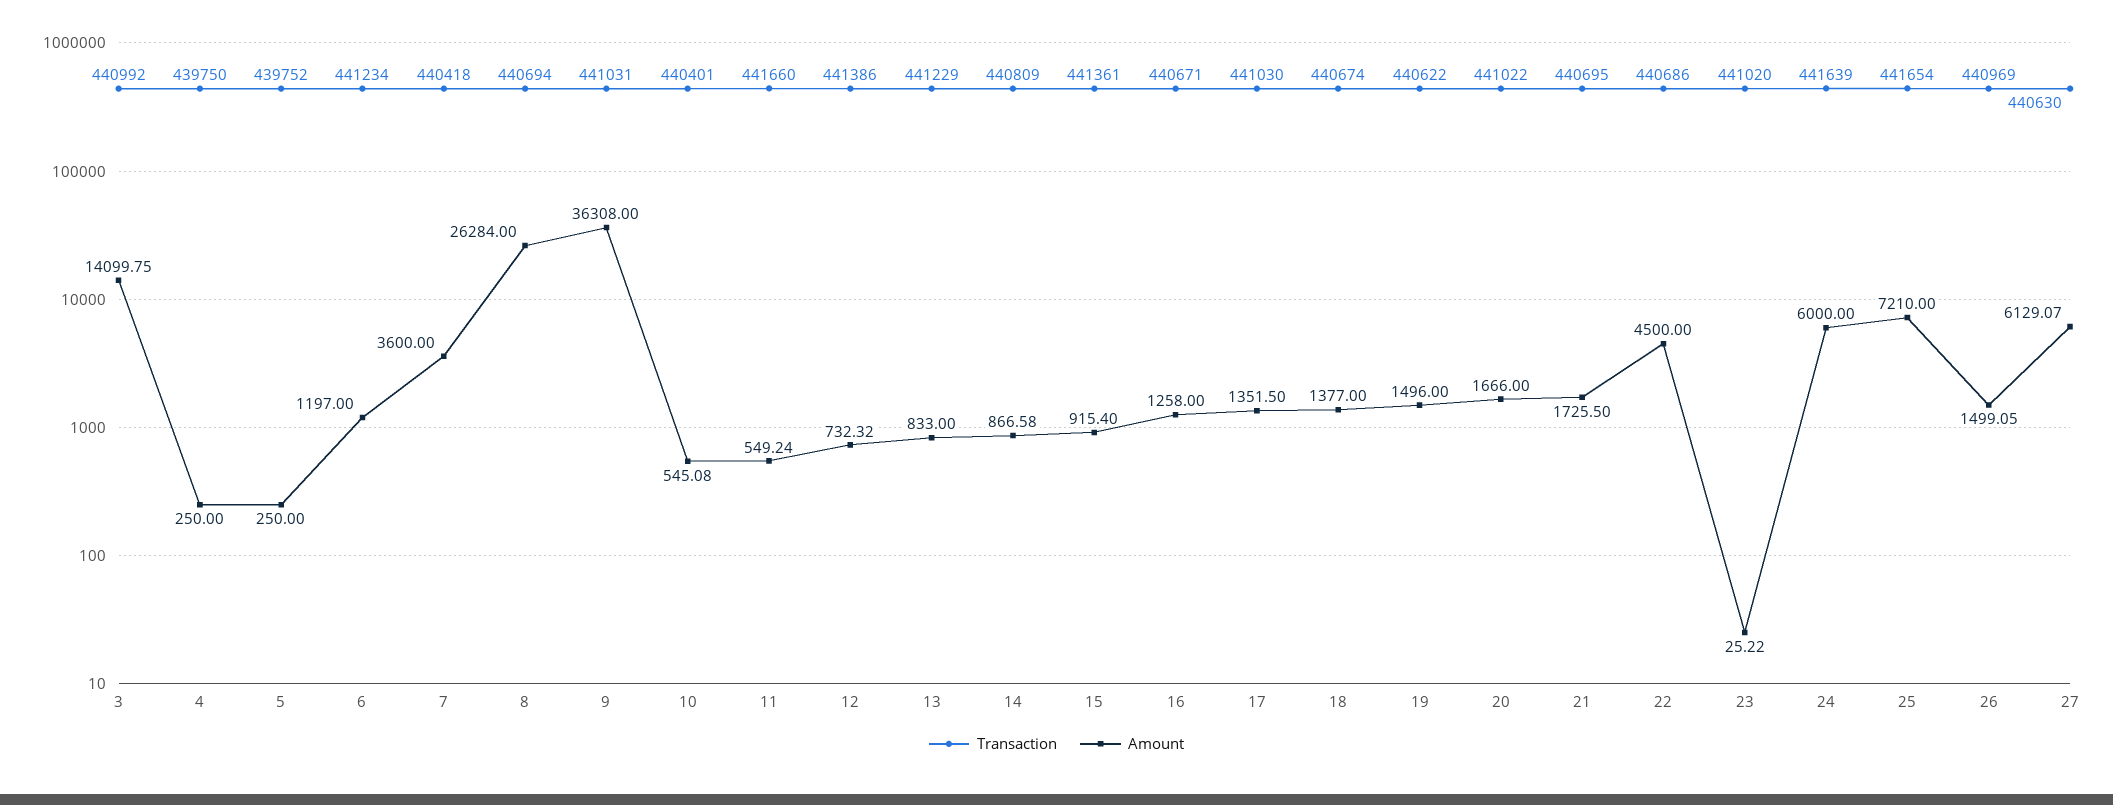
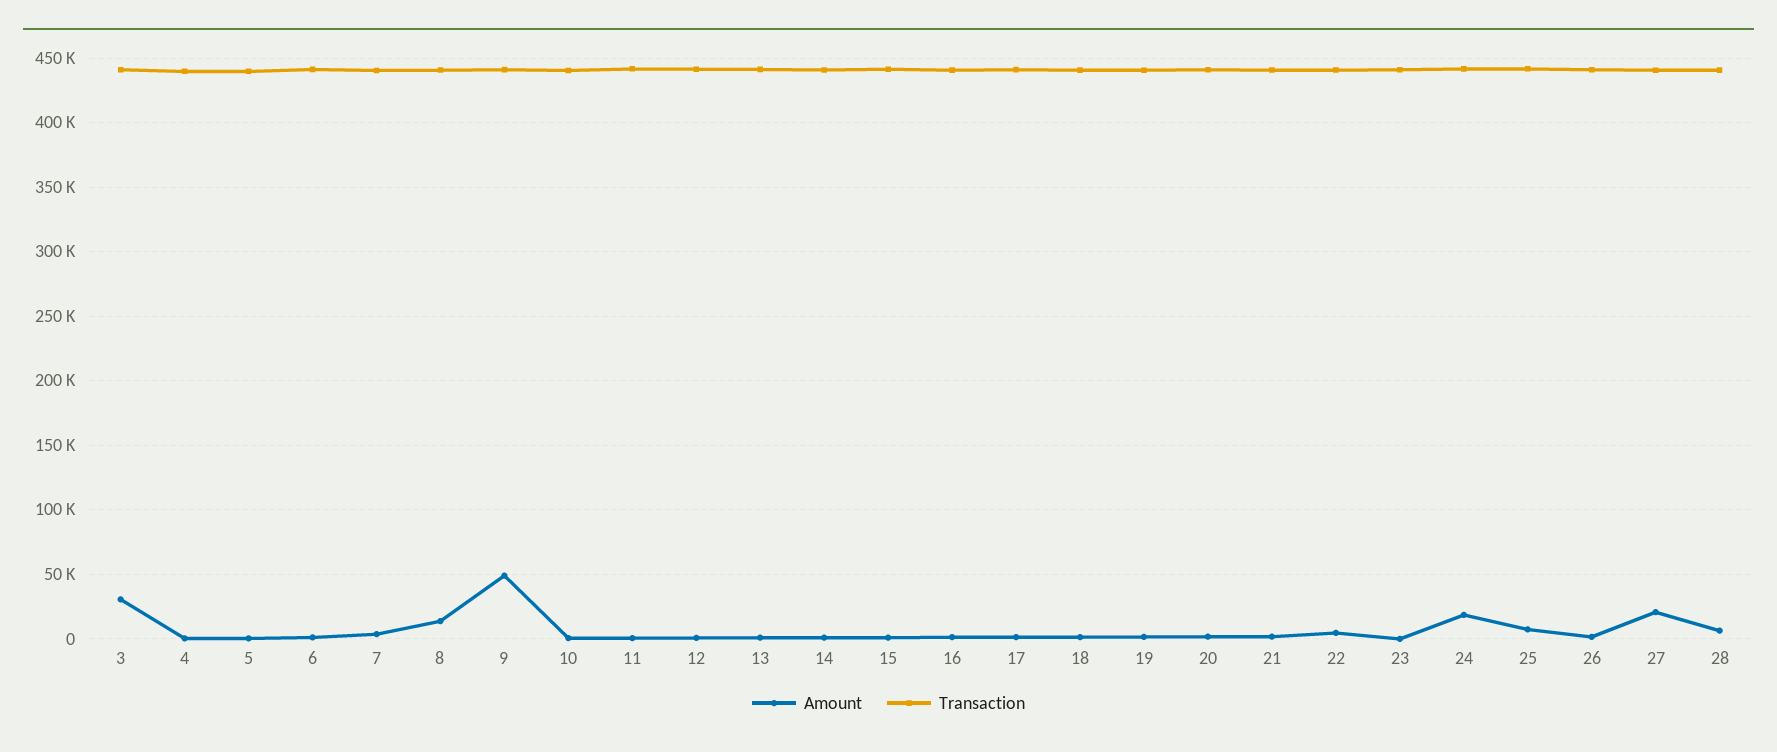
Amount, 3: 14099.75 -> 30000
Amount, 8: 26284 -> 15000
Amount, 9: 36308 -> 50000
Amount, 24: 6000 -> 20000
Amount, 27: 6129.07 -> 20000
Amount, 28: none -> 5000
Transaction, 28: none -> 440000

